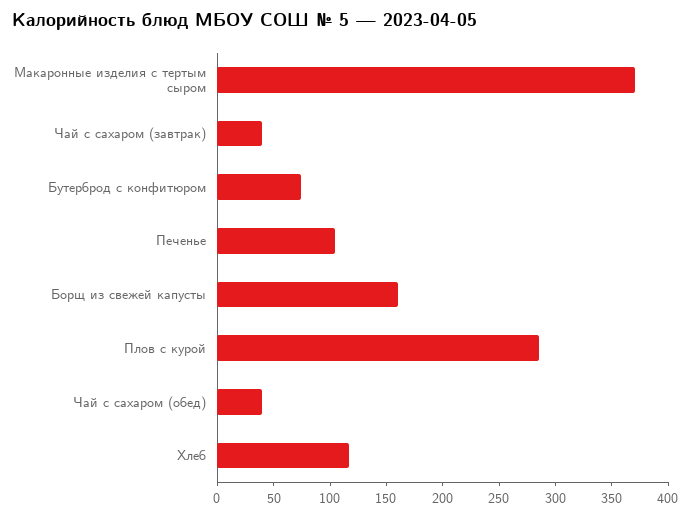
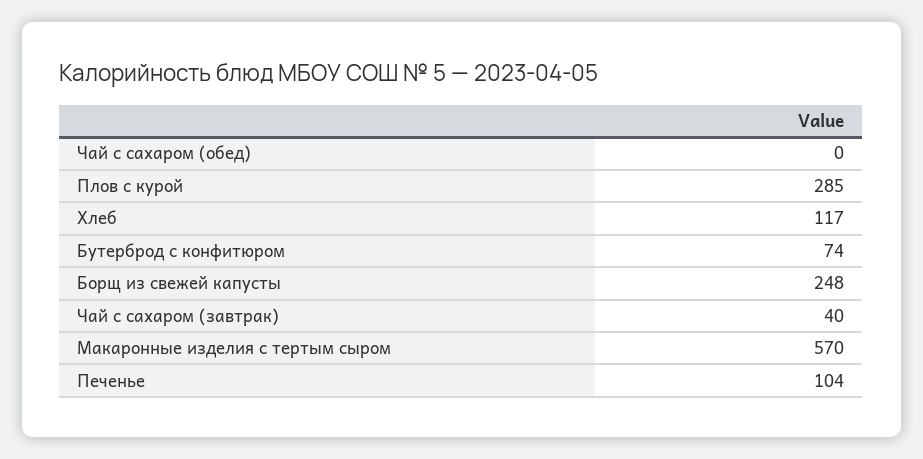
Макаронные изделия с тертым сыром: 370 -> 570
Борщ из свежей капусты: 160 -> 248
Чай с сахаром (обед): 40 -> 0

